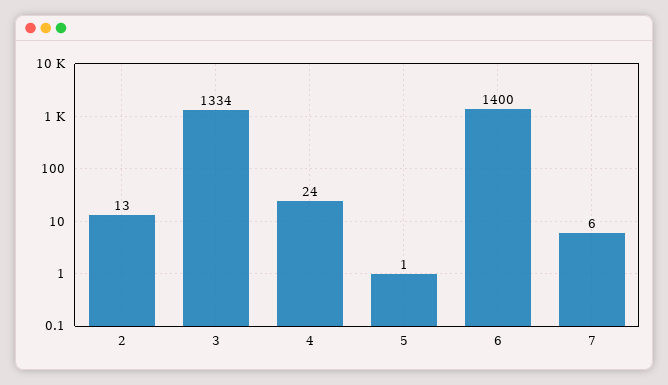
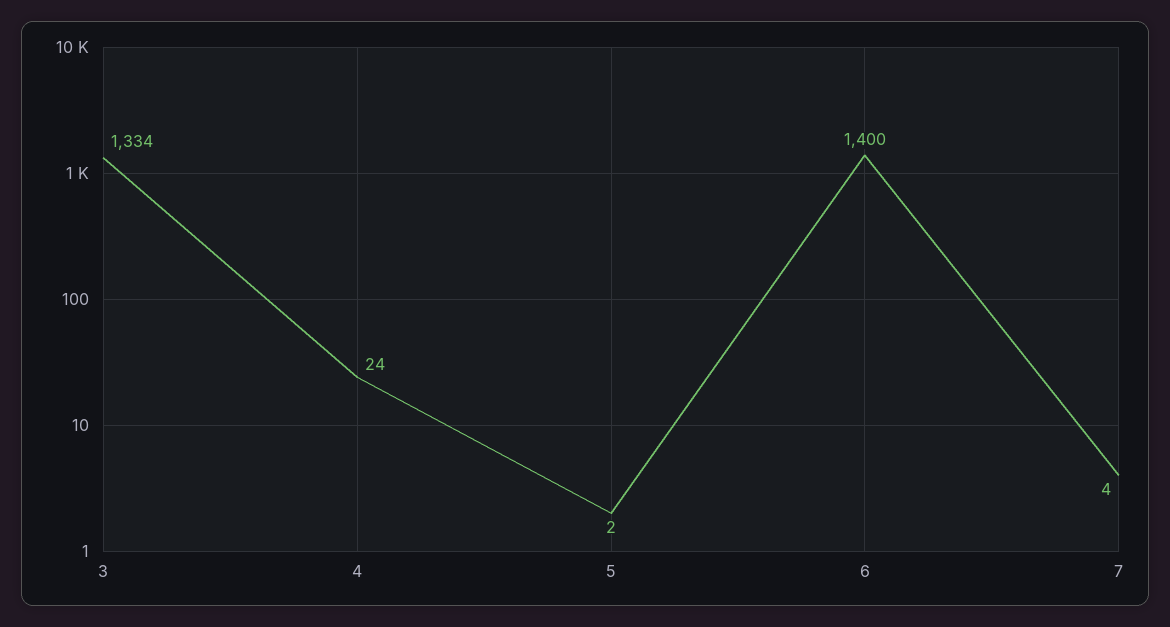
2: 13 -> none
5: 1 -> 2
7: 6 -> 4

